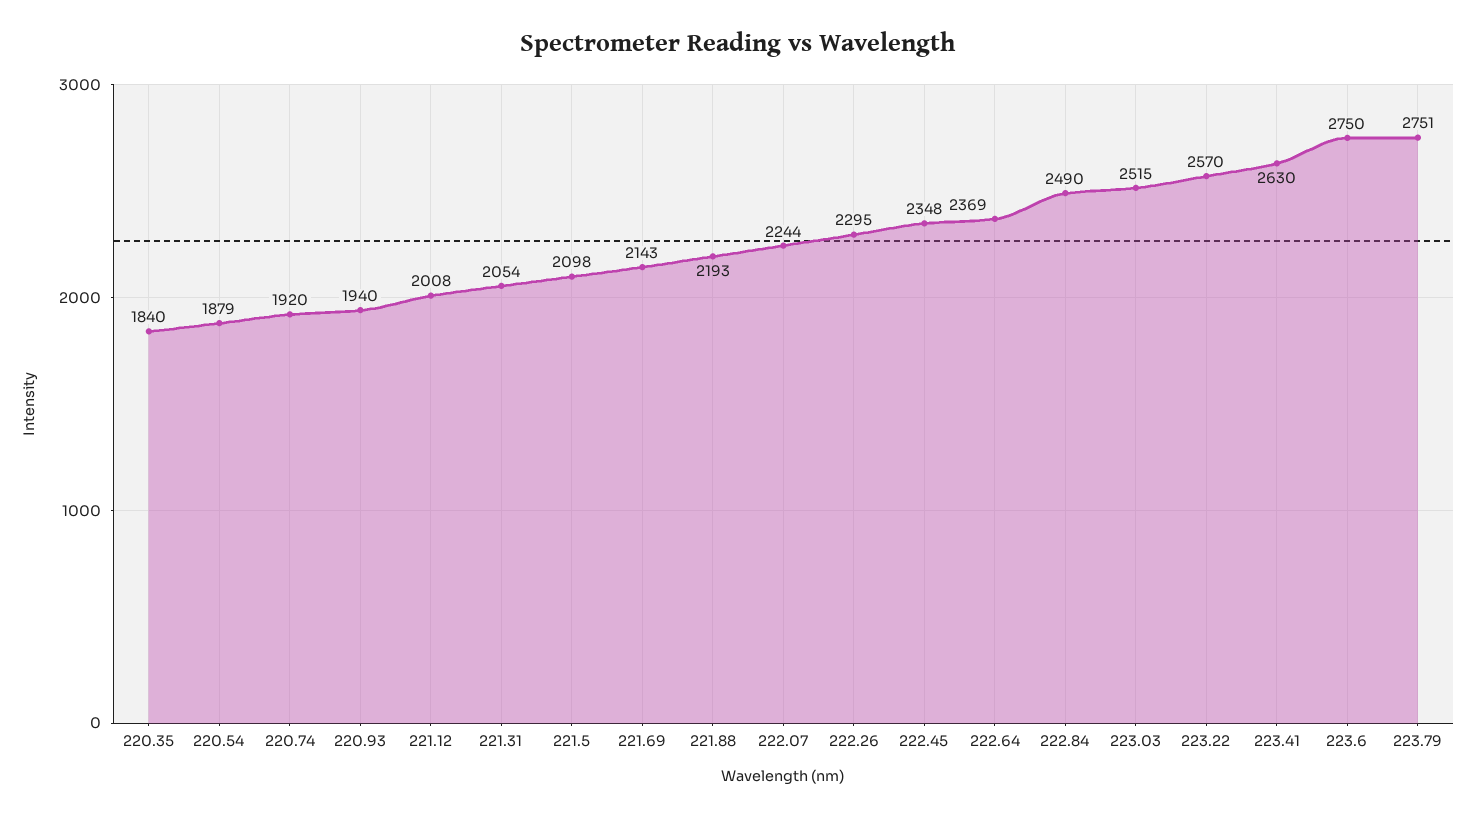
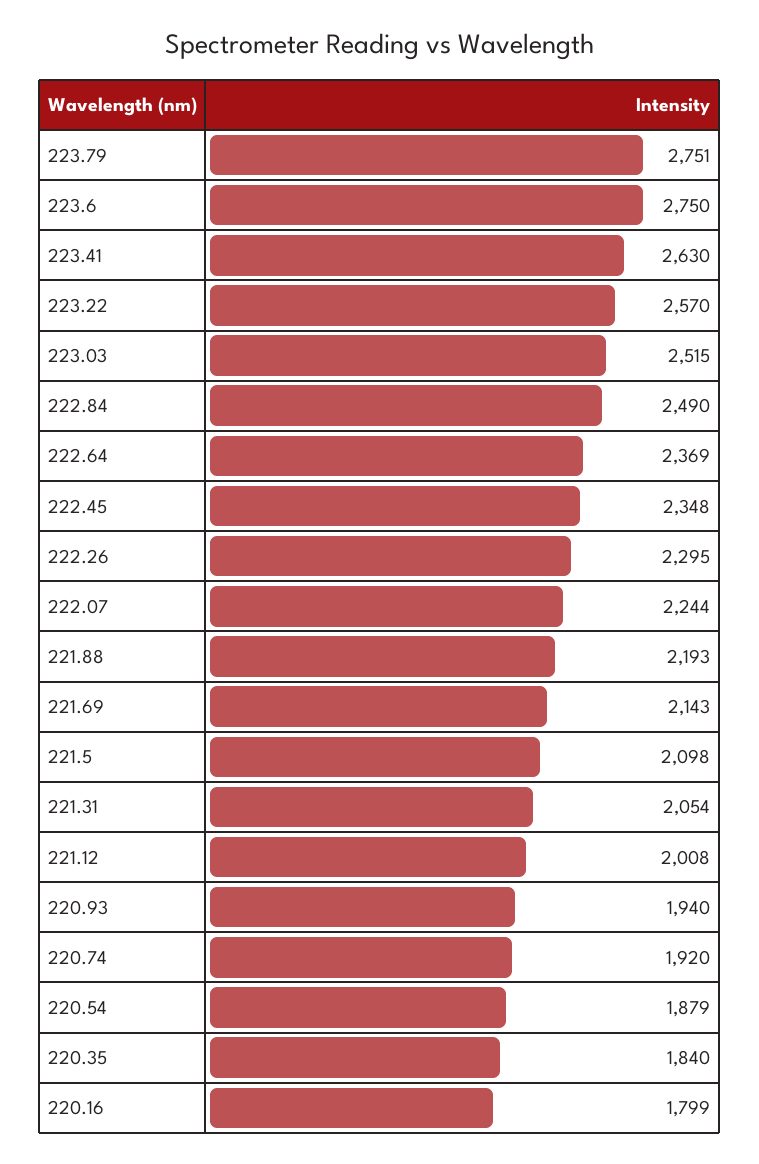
220.16: none -> 1799

